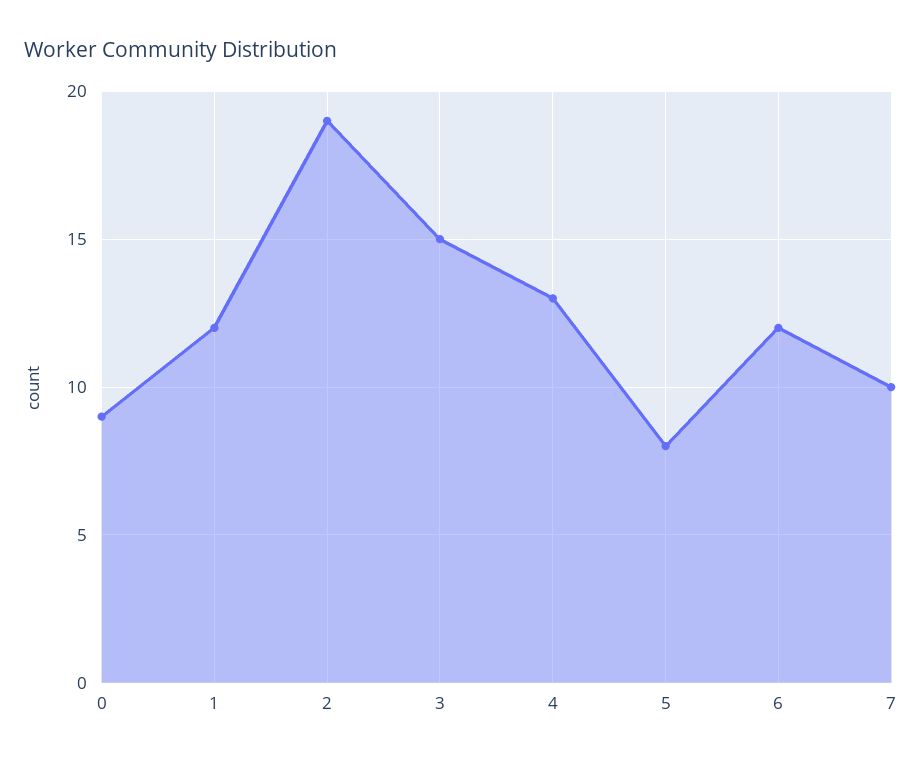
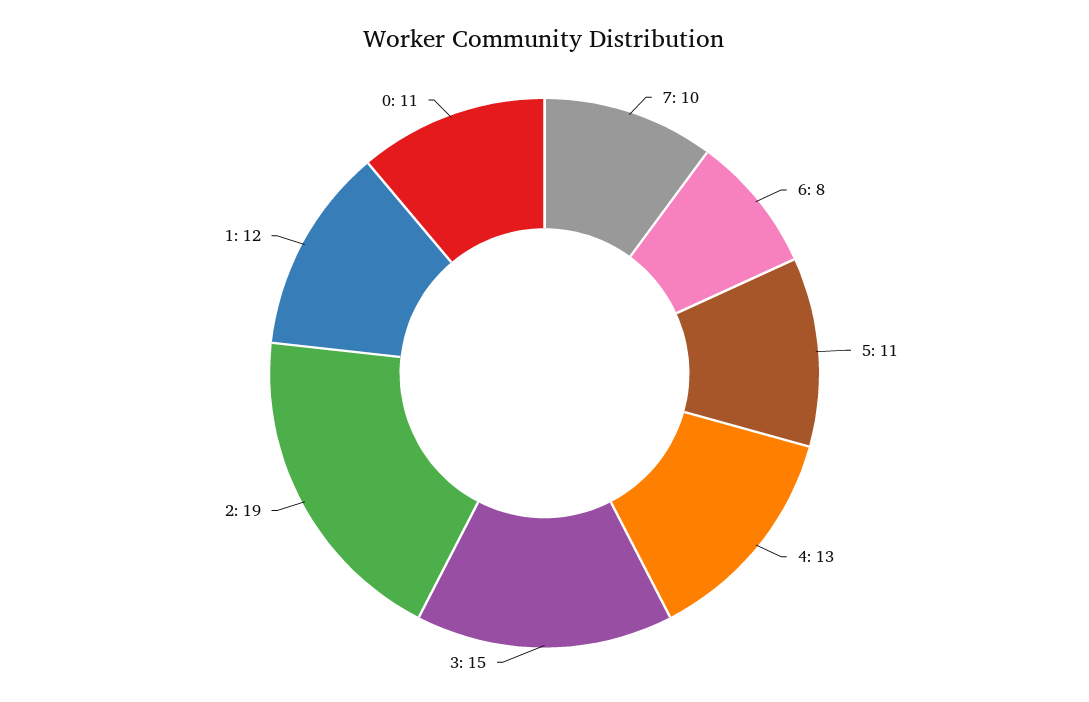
0: 9 -> 11
5: 8 -> 11
6: 12 -> 8

